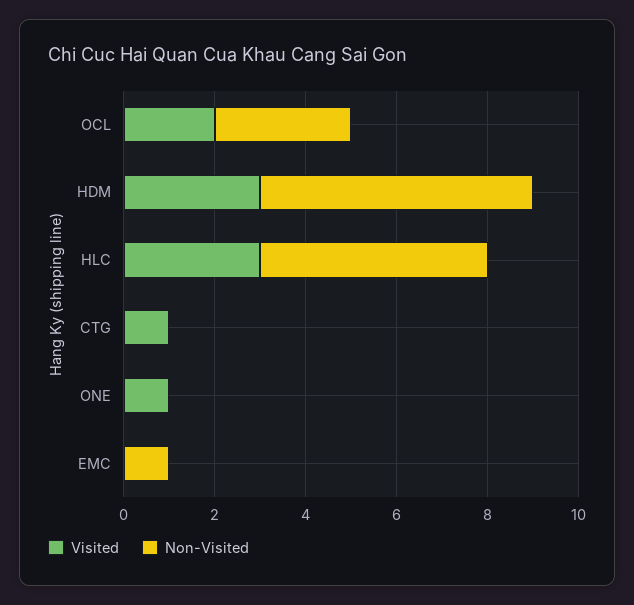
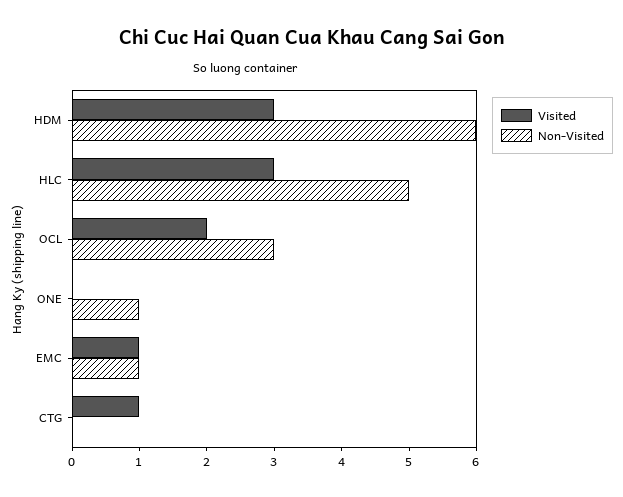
Visited, ONE: 1 -> 0
Non-Visited, ONE: 0 -> 1
Visited, EMC: 0 -> 1

